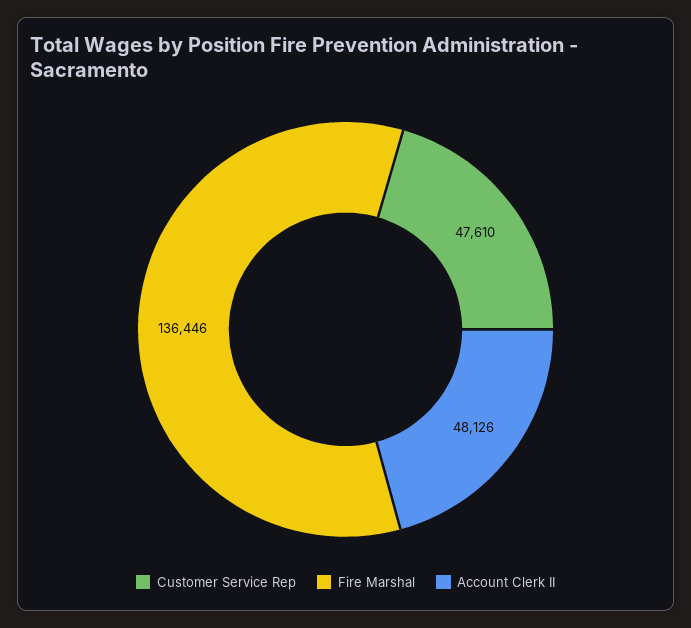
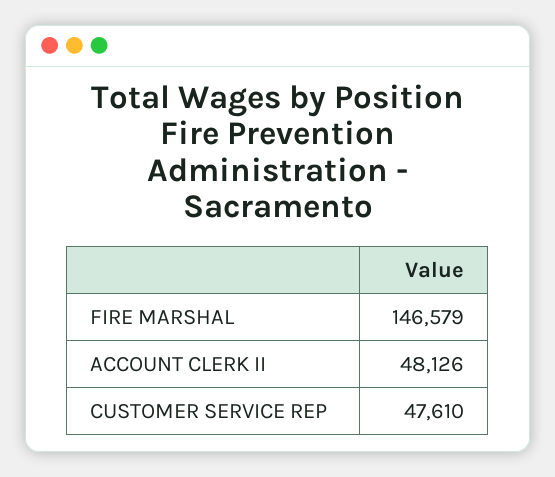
Fire Marshal: 136446 -> 146579

